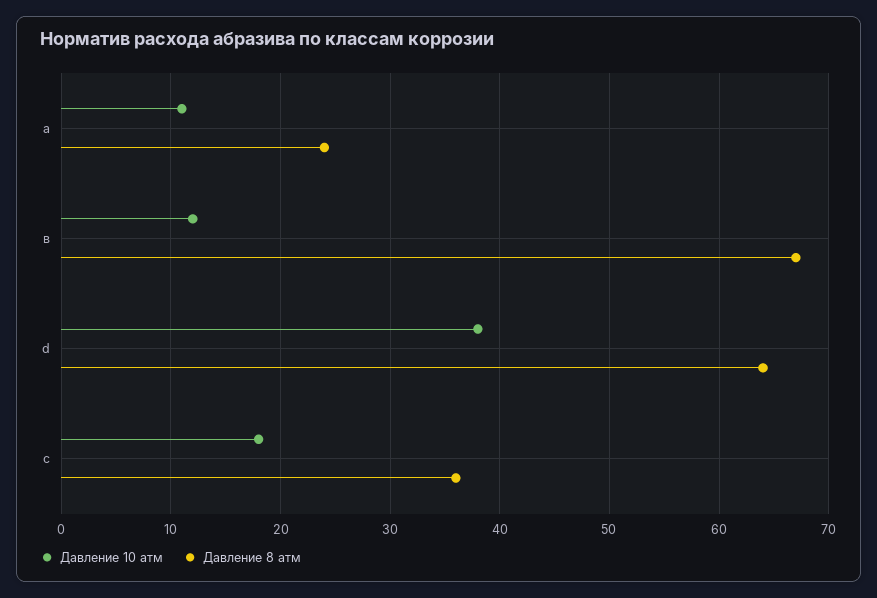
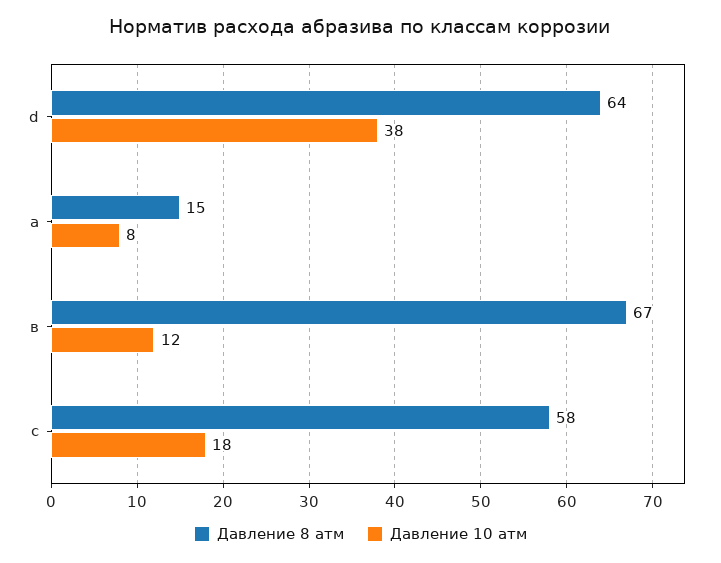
Давление 10 атм, а: 11 -> 8
Давление 8 атм, а: 24 -> 15
Давление 8 атм, с: 36 -> 58

